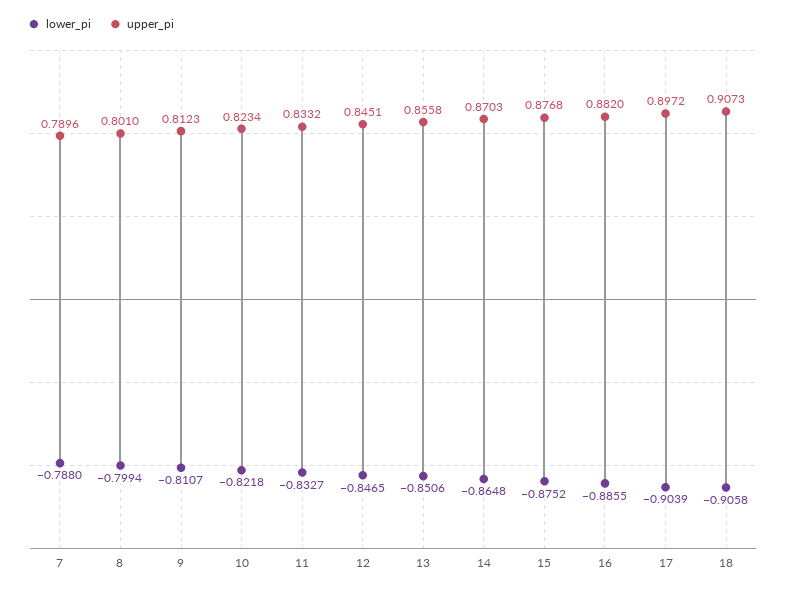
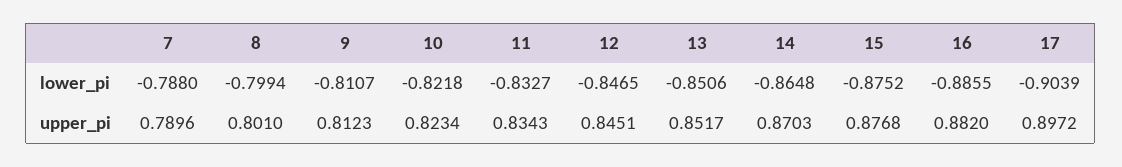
upper_pi, 11: 0.8332 -> 0.8343
upper_pi, 13: 0.8558 -> 0.8517
lower_pi, 18: -0.9058 -> none
upper_pi, 18: 0.9073 -> none

